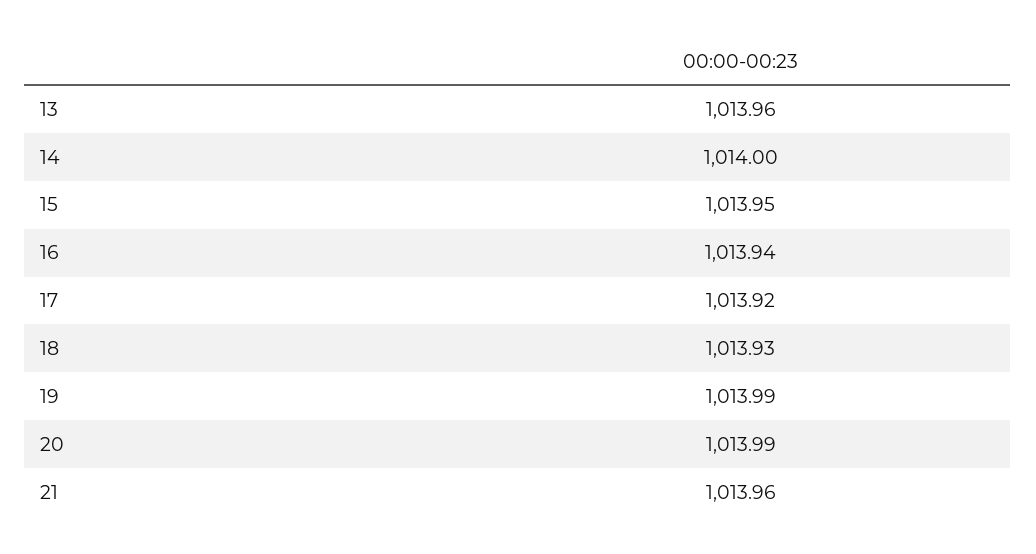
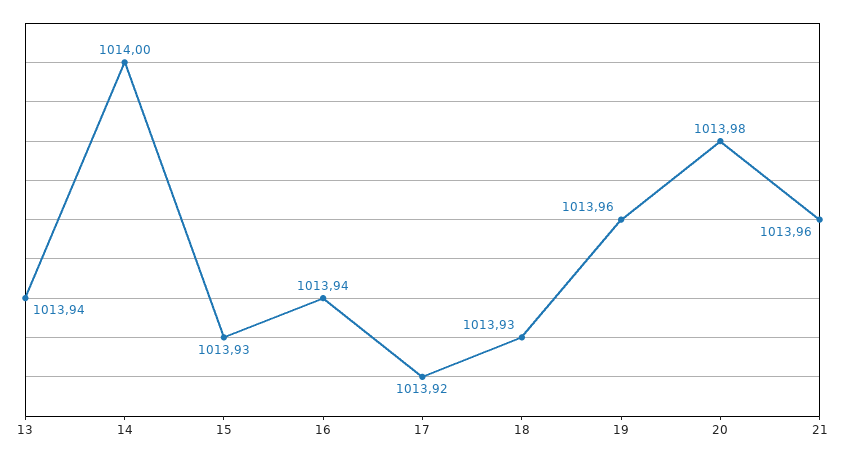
13: 1013.96 -> 1013.94
15: 1013.95 -> 1013.93
19: 1013.99 -> 1013.96
20: 1013.99 -> 1013.98

